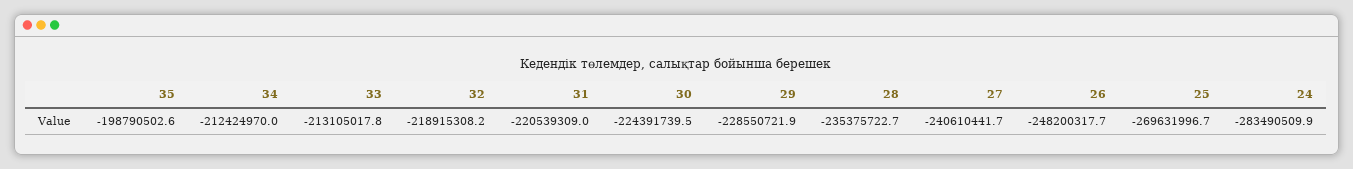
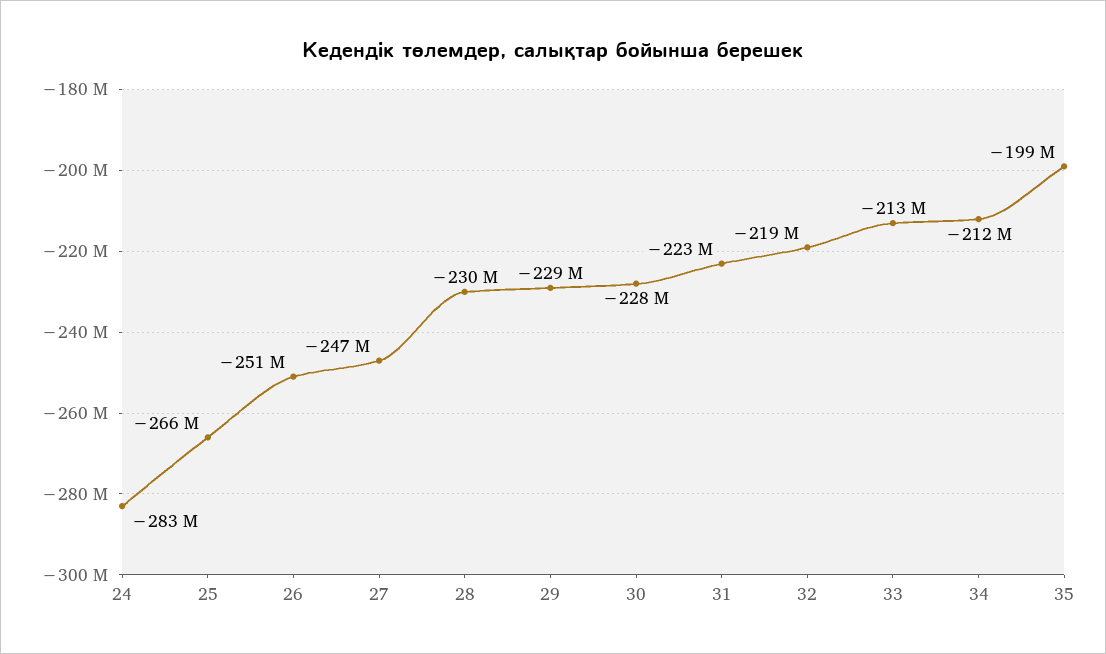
31: -220539309 -> -223000000
30: -224391739.5 -> -228000000
28: -235375722.7 -> -230000000
27: -240610441.7 -> -247000000
26: -248200317.7 -> -251000000
25: -269631996.7 -> -266000000

